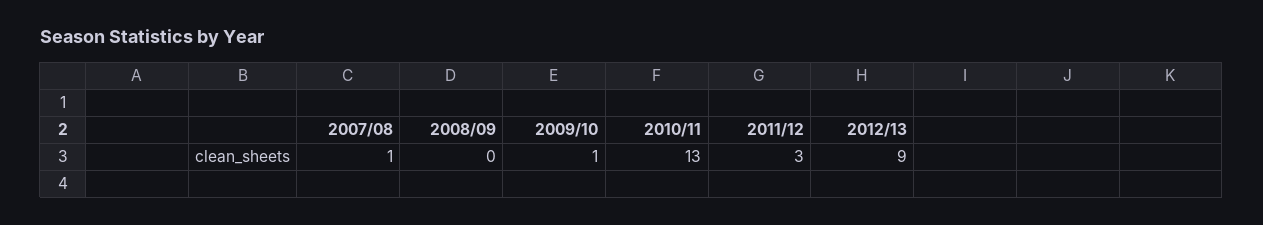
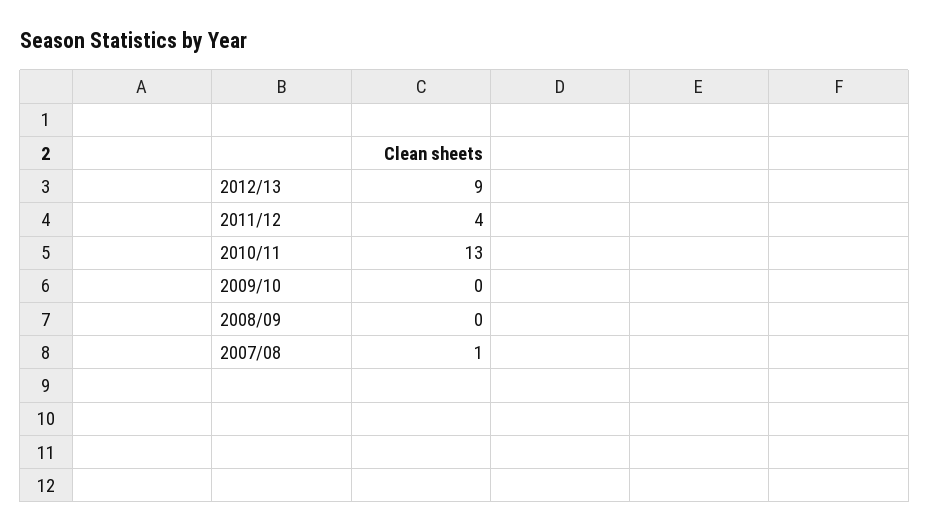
2009/10: 1 -> 0
2011/12: 3 -> 4

